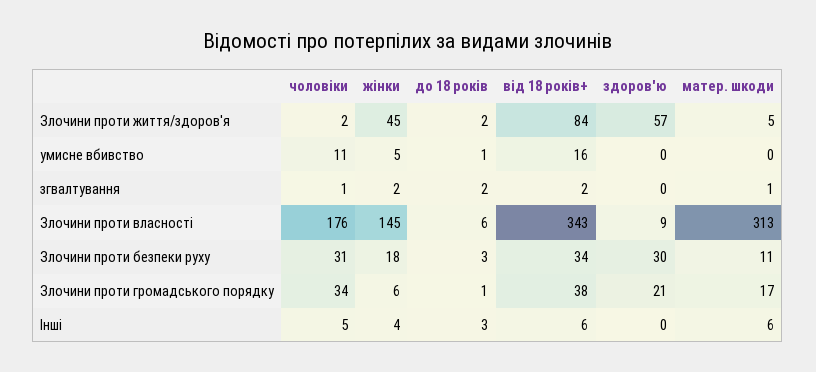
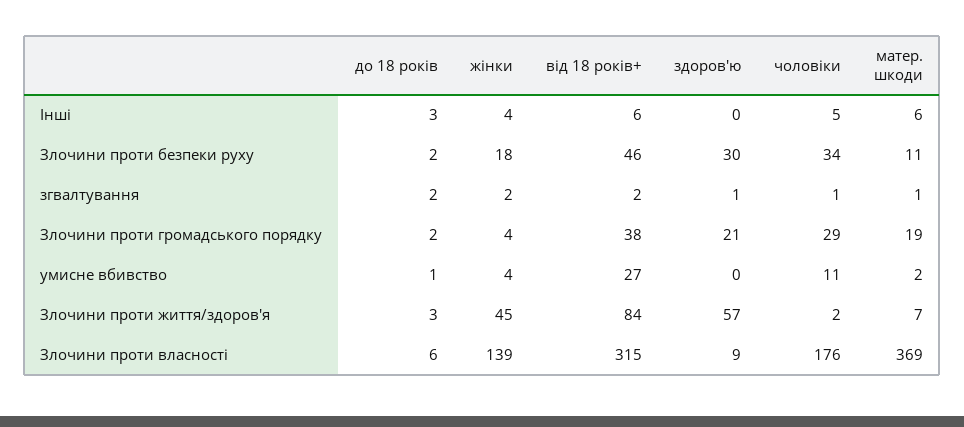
до 18 років, Злочини проти життя/здоров'я: 2 -> 3
матер. шкоди, Злочини проти життя/здоров'я: 5 -> 7
жінки, умисне вбивство: 5 -> 4
від 18 років+, умисне вбивство: 16 -> 27
матер. шкоди, умисне вбивство: 0 -> 2
здоров'ю, згвалтування: 0 -> 1
жінки, Злочини проти власності: 145 -> 139
від 18 років+, Злочини проти власності: 343 -> 315
матер. шкоди, Злочини проти власності: 313 -> 369
чоловіки, Злочини проти безпеки руху: 31 -> 34
до 18 років, Злочини проти безпеки руху: 3 -> 2
від 18 років+, Злочини проти безпеки руху: 34 -> 46
чоловіки, Злочини проти громадського порядку: 34 -> 29
жінки, Злочини проти громадського порядку: 6 -> 4
до 18 років, Злочини проти громадського порядку: 1 -> 2
матер. шкоди, Злочини проти громадського порядку: 17 -> 19

